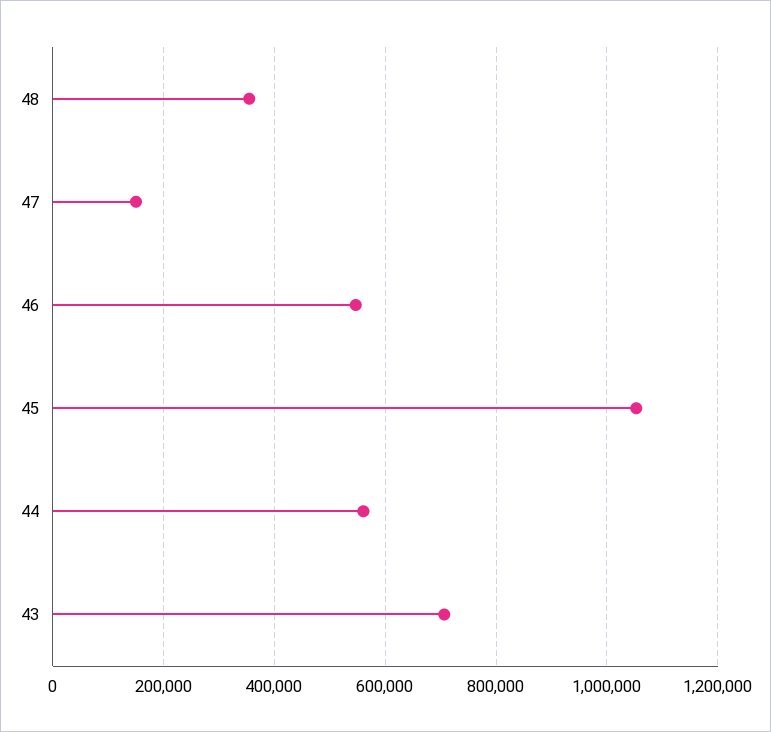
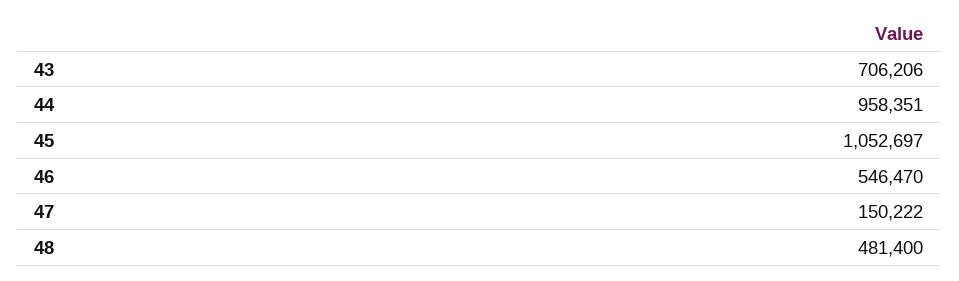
48: 360000 -> 481400
44: 560000 -> 958351

